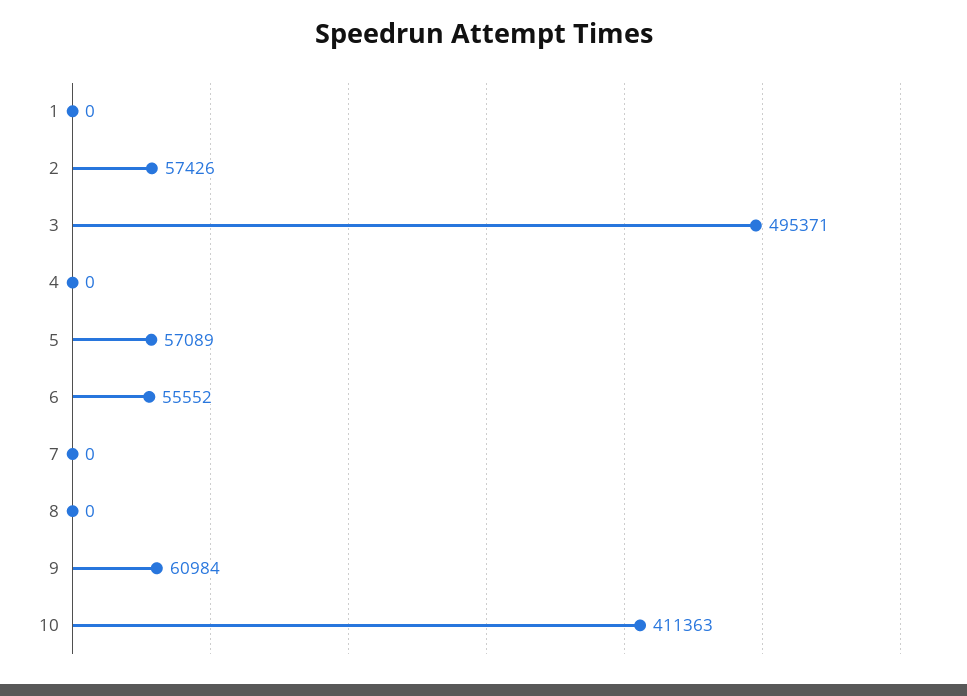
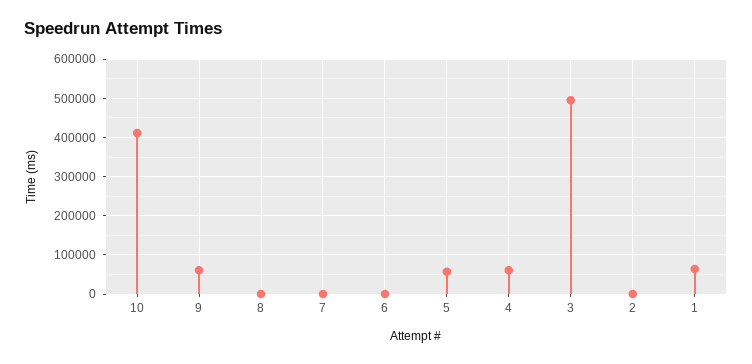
1: 0 -> 60000
2: 57426 -> 0
4: 0 -> 60000
6: 55552 -> 0

